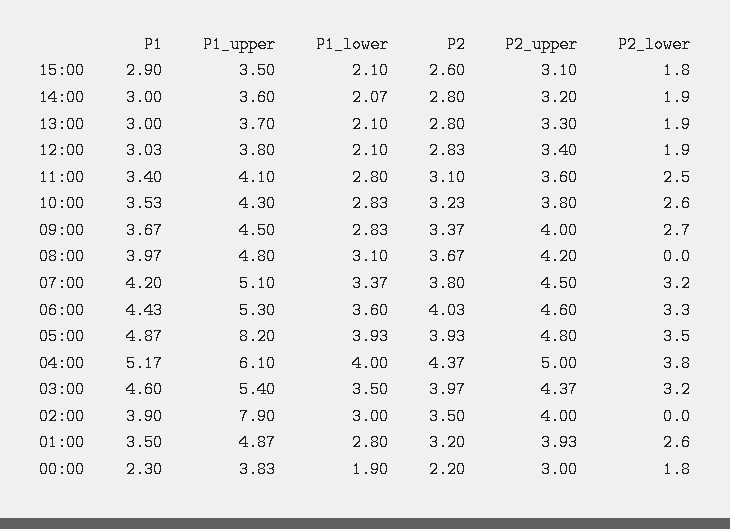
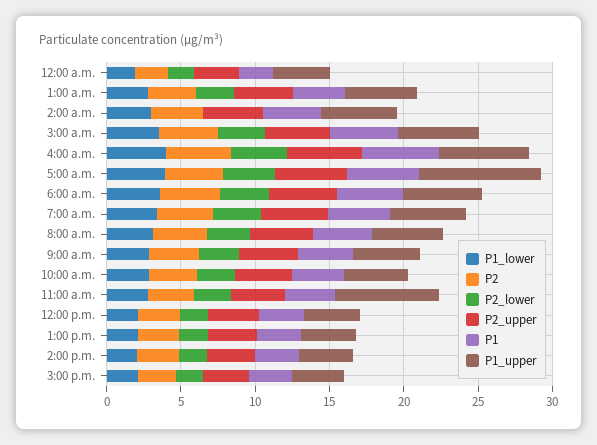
P1_upper, 11:00: 4.1 -> 7
P2_lower, 08:00: 0 -> 3
P1_upper, 02:00: 7.9 -> 5

